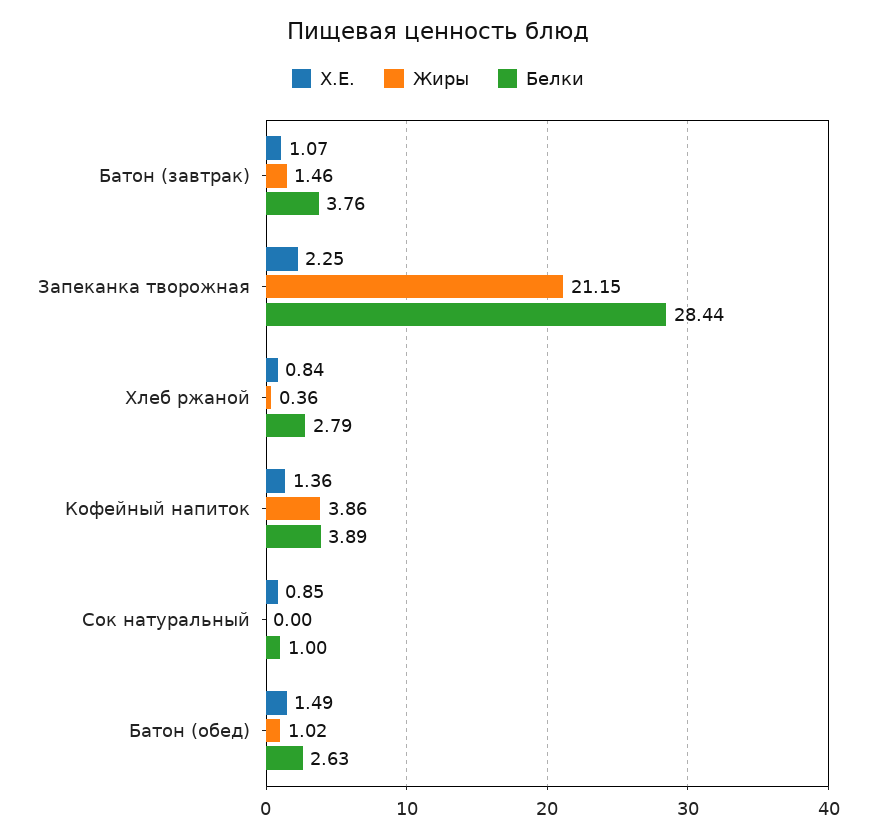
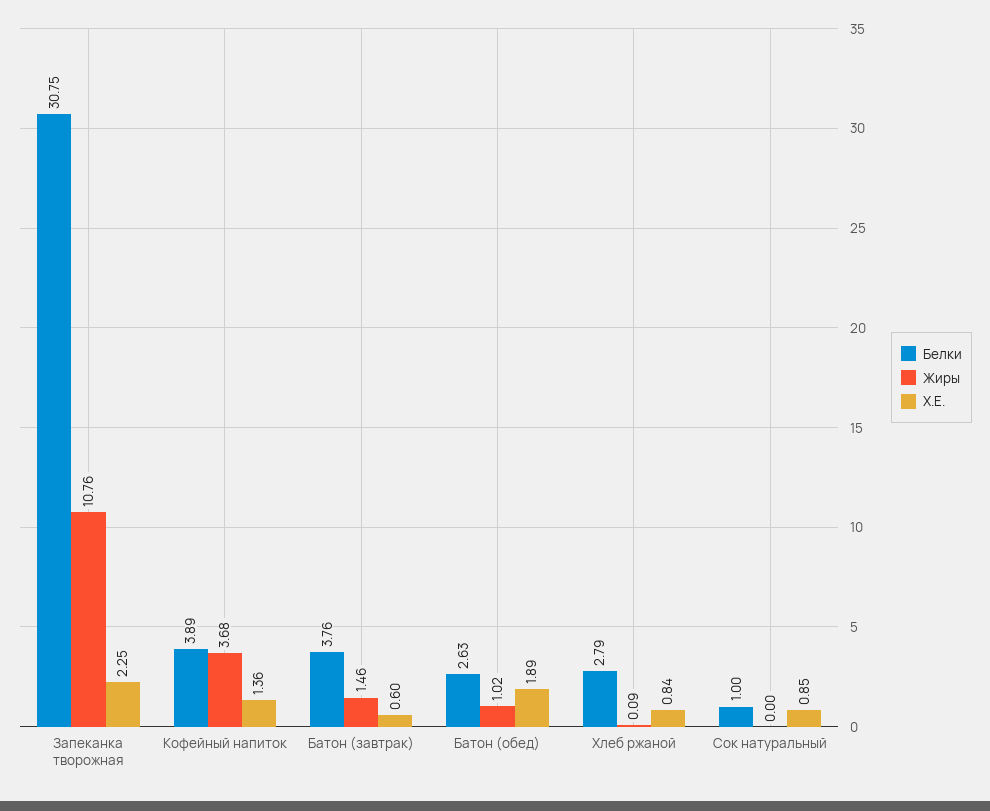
Х.Е., Батон (завтрак): 1.07 -> 0.6
Жиры, Запеканка творожная: 21.15 -> 10.76
Белки, Запеканка творожная: 28.44 -> 30.75
Жиры, Хлеб ржаной: 0.36 -> 0.09
Жиры, Кофейный напиток: 3.86 -> 3.68
Х.Е., Батон (обед): 1.49 -> 1.89

